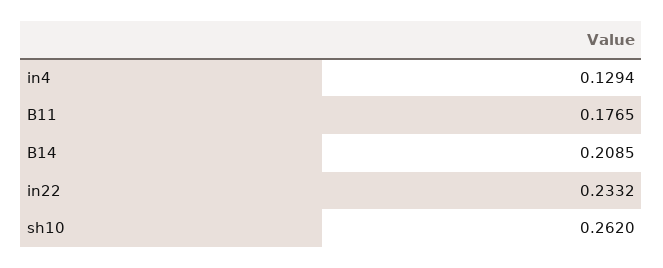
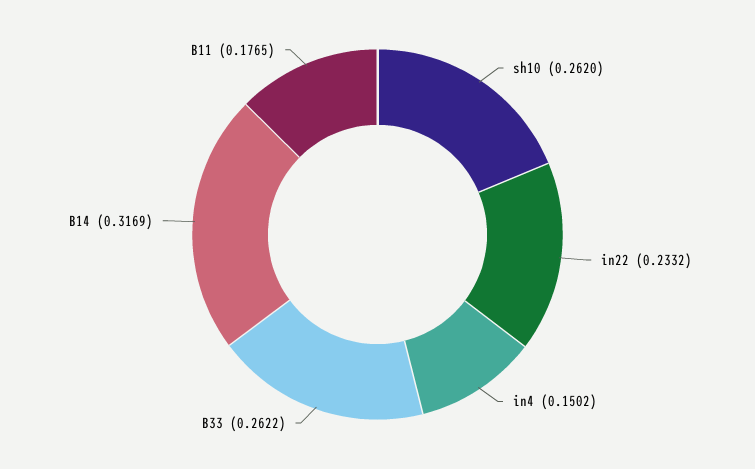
in4: 0.1294 -> 0.1502
B14: 0.2085 -> 0.3169
B33: none -> 0.2622

